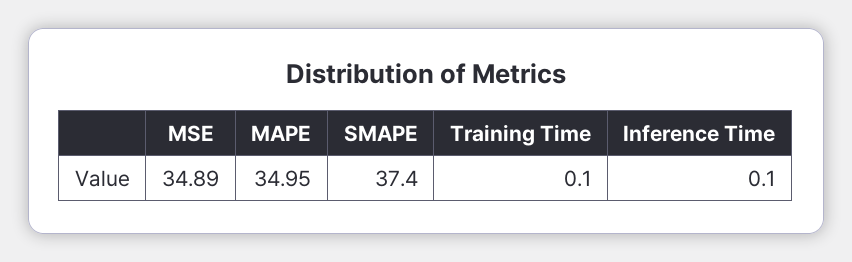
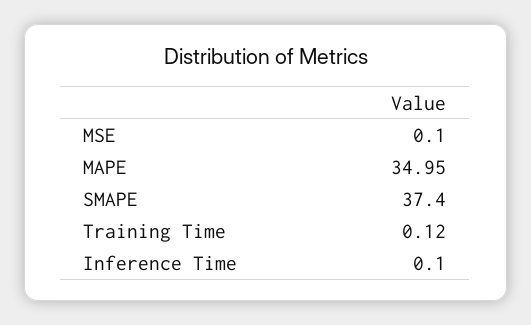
MSE: 34.89 -> 0.1
Training Time: 0.1 -> 0.12

